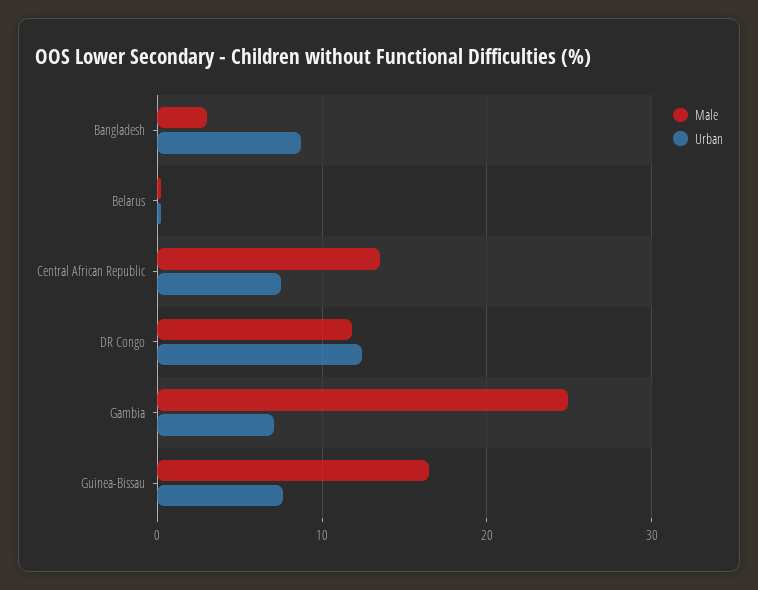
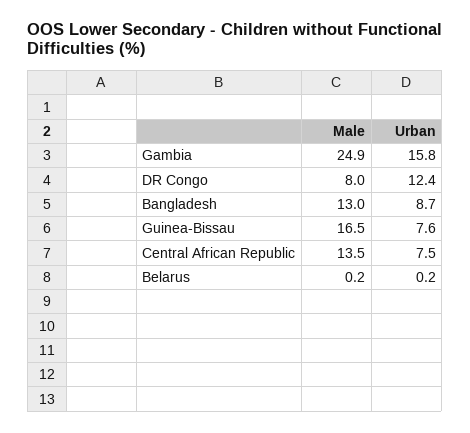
Male, Bangladesh: 3 -> 13
Male, DR Congo: 12 -> 8
Urban, Gambia: 7 -> 15.8

